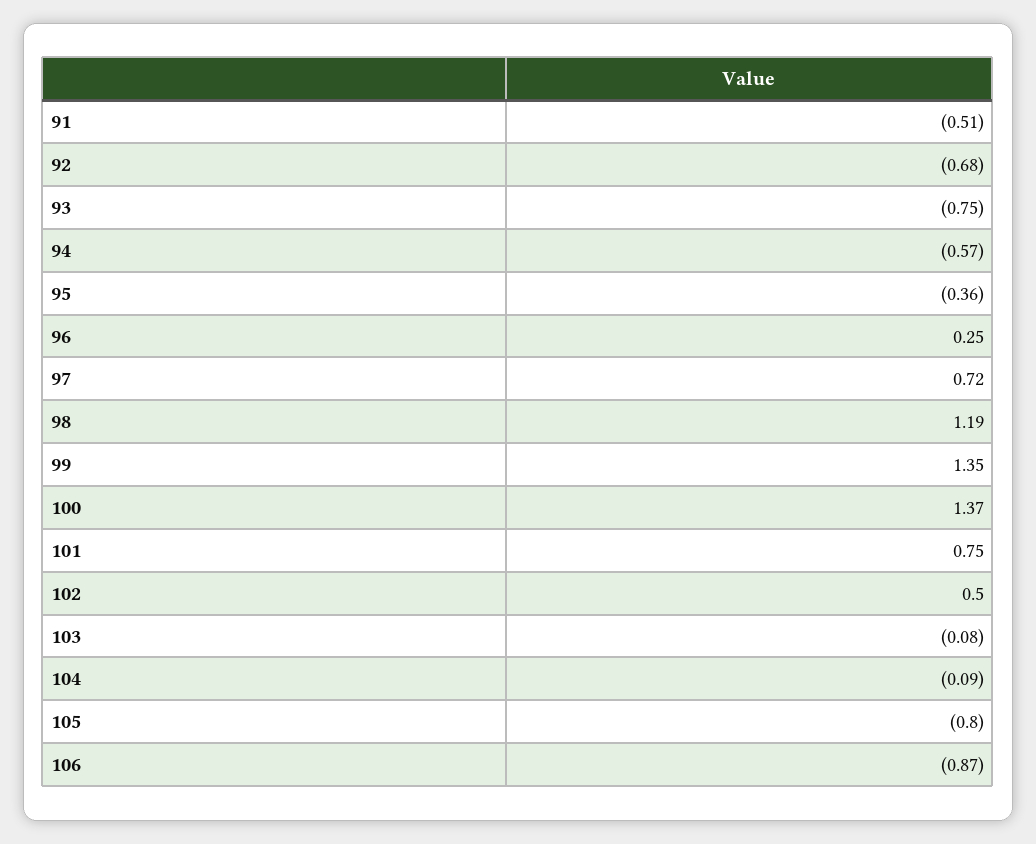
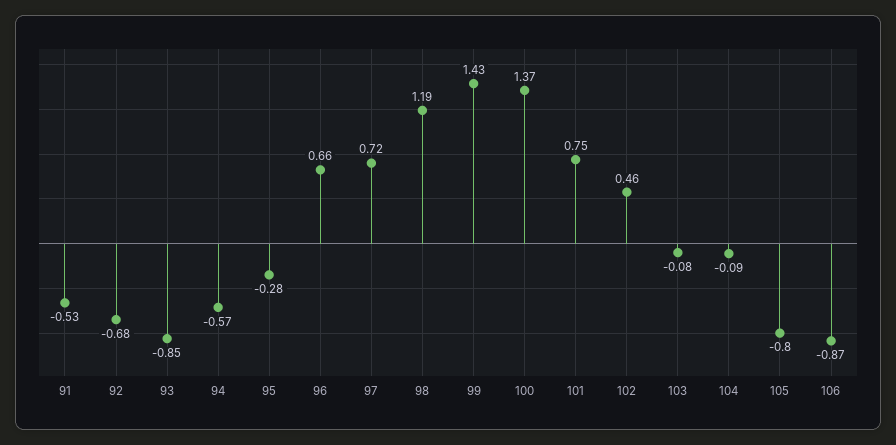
91: -0.51 -> -0.53
93: -0.75 -> -0.85
95: -0.36 -> -0.28
96: 0.25 -> 0.66
99: 1.35 -> 1.43
102: 0.5 -> 0.46

